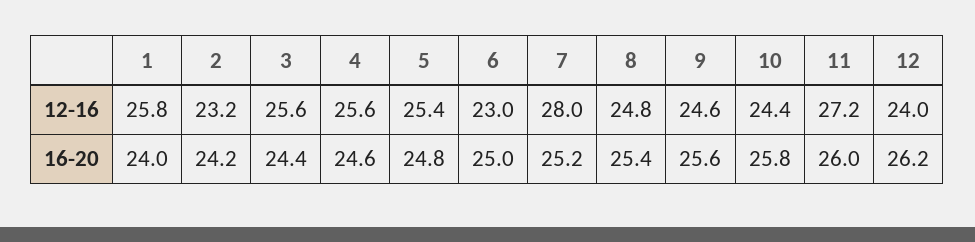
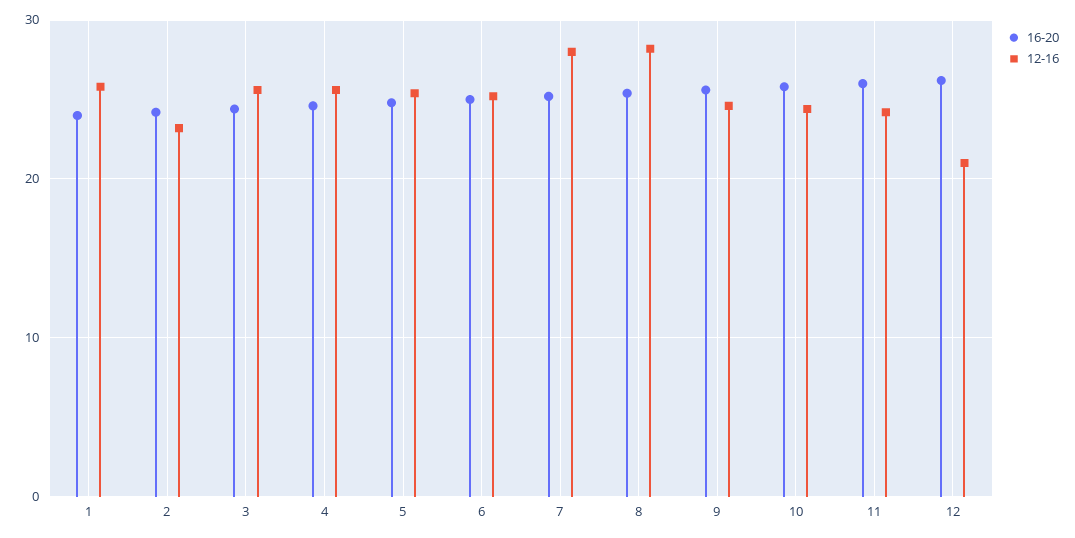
12-16, 6: 23 -> 25
12-16, 8: 24.8 -> 28
12-16, 11: 27.2 -> 24
12-16, 12: 24 -> 21

